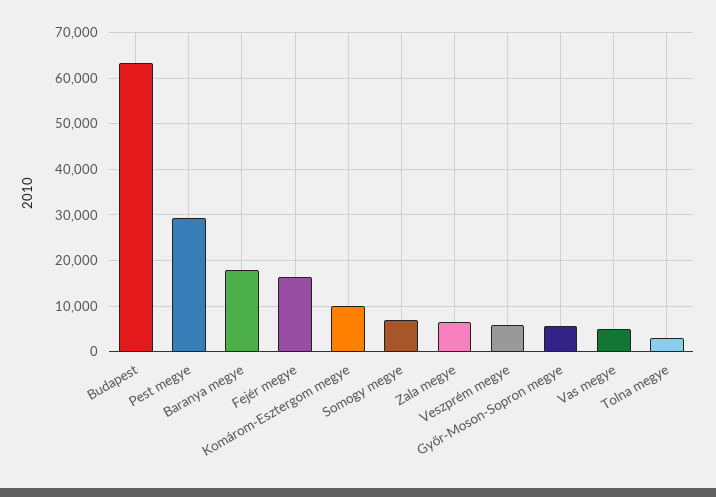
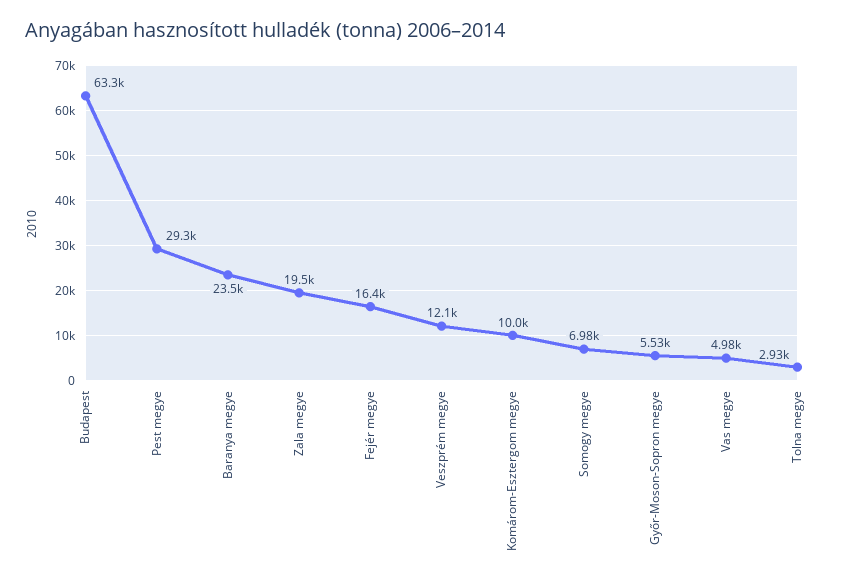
Baranya megye: 18000 -> 23500
Zala megye: 6000 -> 19500
Veszprém megye: 6000 -> 12100

